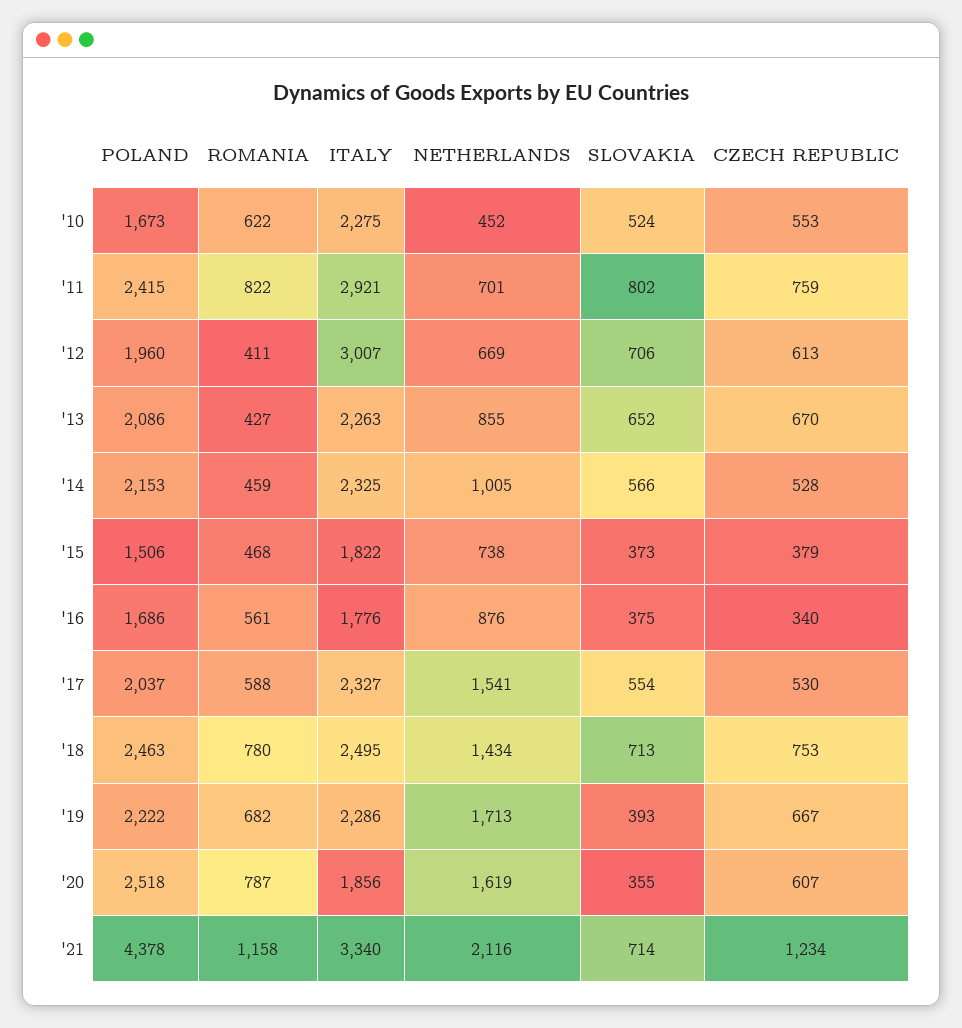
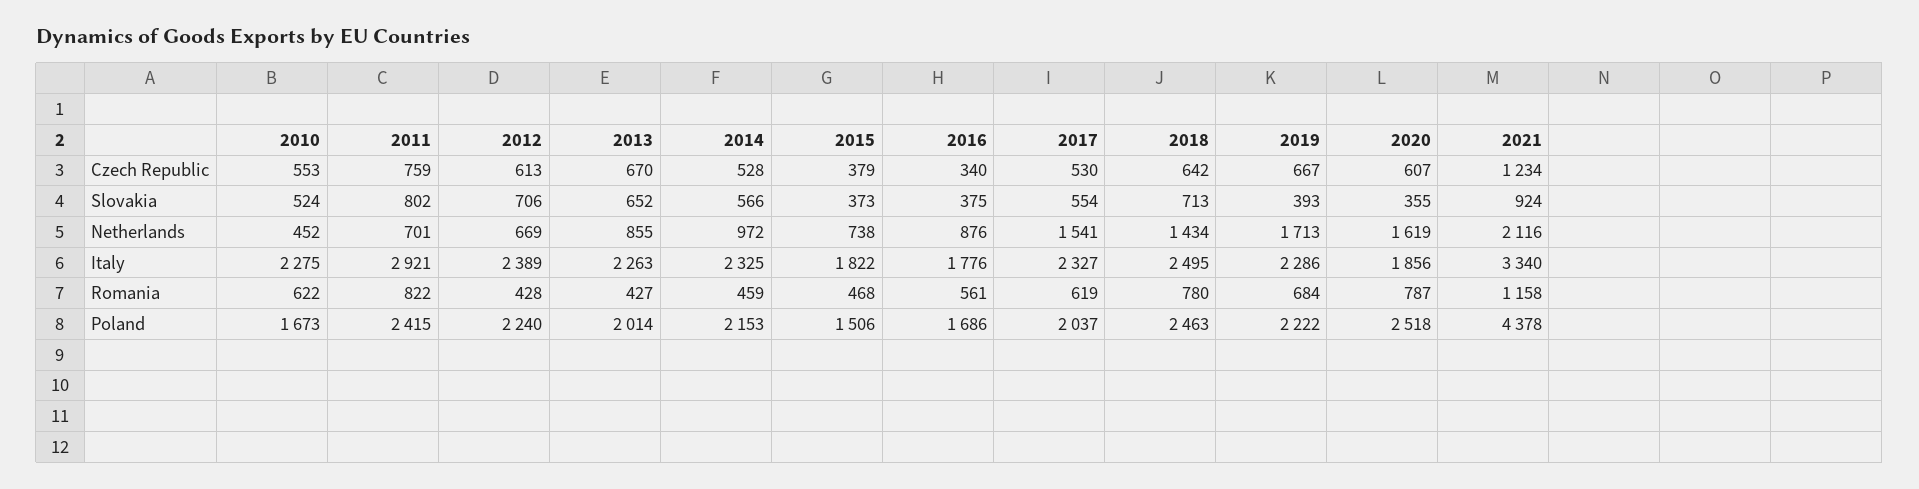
POLAND, '12: 1960 -> 2240
ROMANIA, '12: 411 -> 428
ITALY, '12: 3007 -> 2389
POLAND, '13: 2086 -> 2014
NETHERLANDS, '14: 1005 -> 972
ROMANIA, '17: 588 -> 619
CZECH REPUBLIC, '18: 753 -> 642
ROMANIA, '19: 682 -> 684
SLOVAKIA, '21: 714 -> 924

